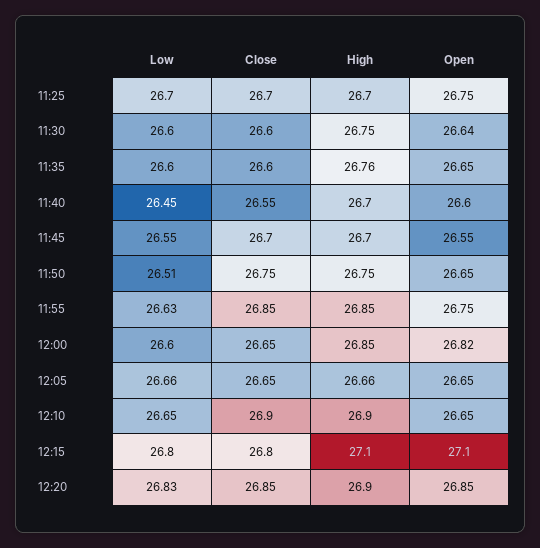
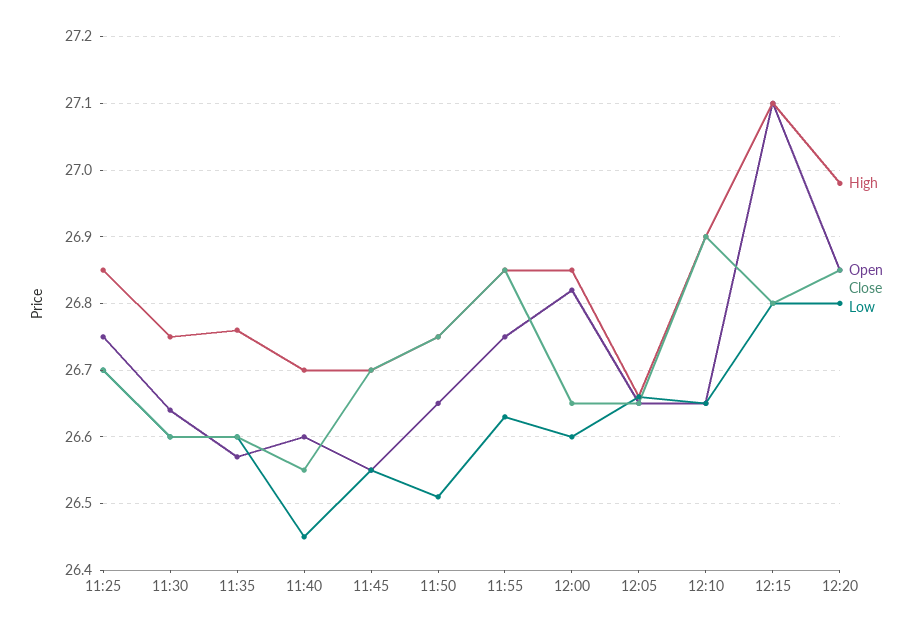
High, 11:25: 26.7 -> 26.85
Open, 11:35: 26.65 -> 26.57
Low, 12:20: 26.83 -> 26.8
High, 12:20: 26.9 -> 26.98

